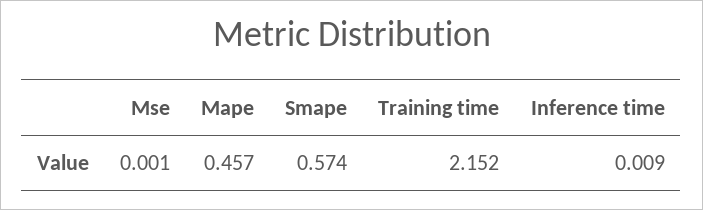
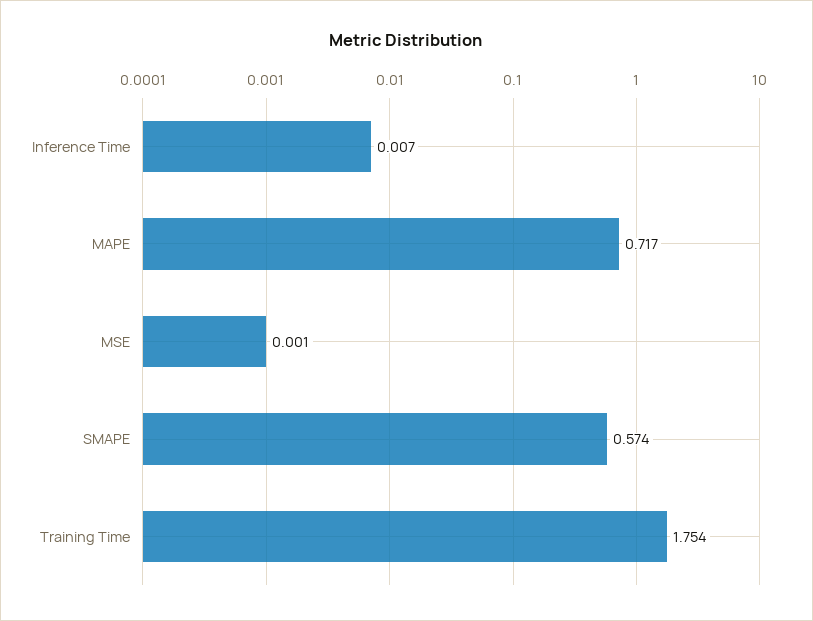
Mape: 0.457 -> 0.717
Training time: 2.152 -> 1.754
Inference time: 0.009 -> 0.007

